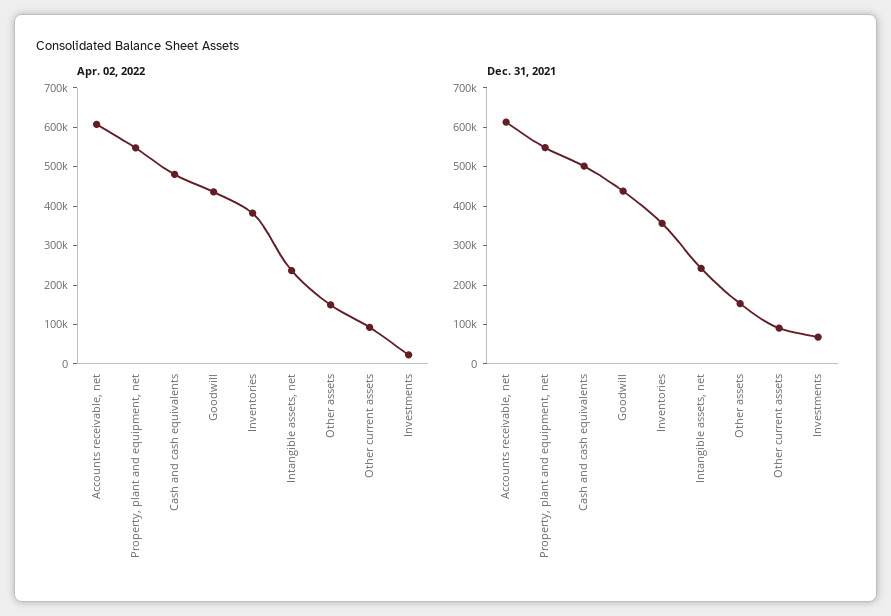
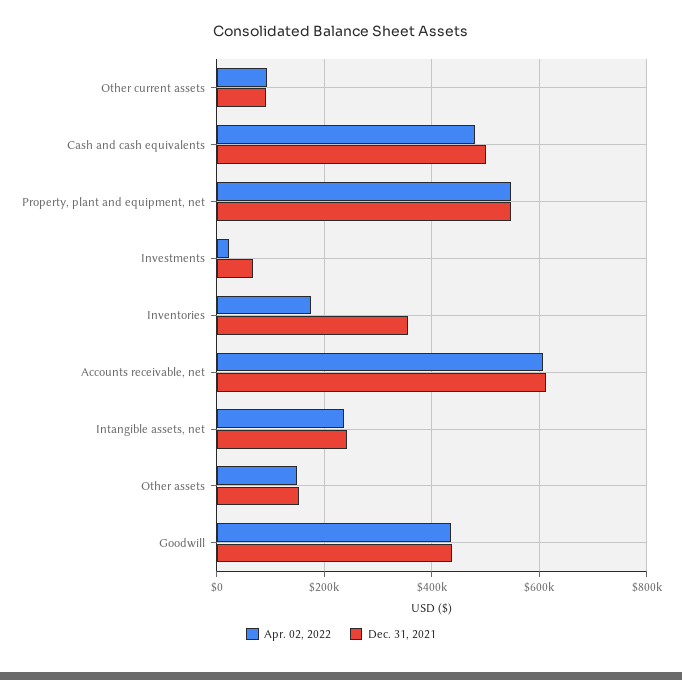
Apr. 02, 2022, Inventories: 375000 -> 180000

